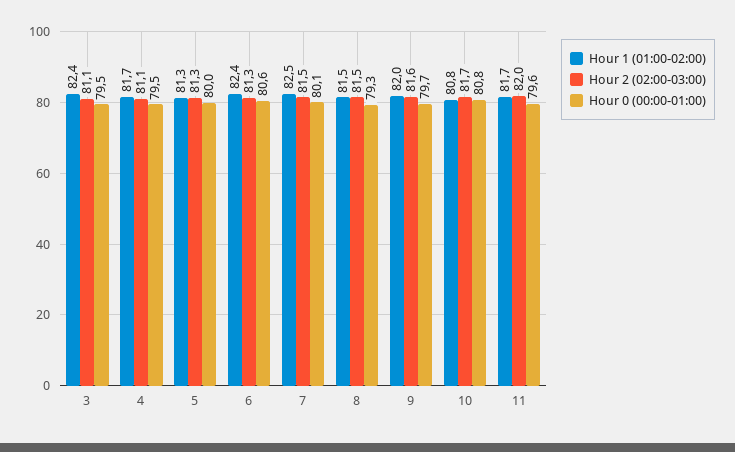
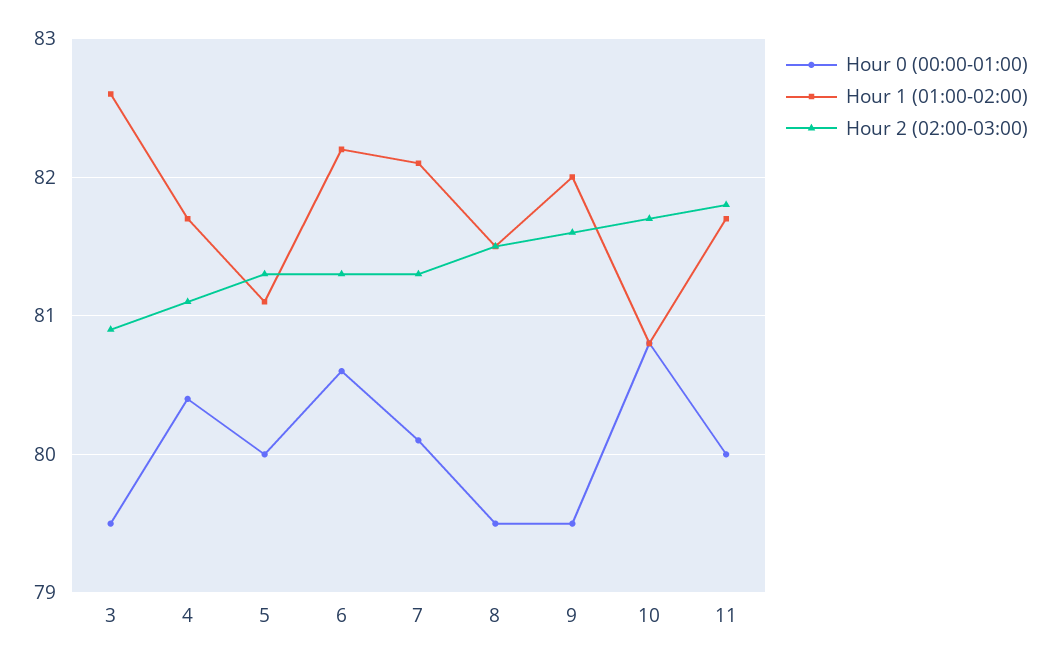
Hour 1 (01:00-02:00), 3: 82.4 -> 82.6
Hour 2 (02:00-03:00), 3: 81.1 -> 80.9
Hour 0 (00:00-01:00), 4: 79.5 -> 80.4
Hour 1 (01:00-02:00), 5: 81.3 -> 81.1
Hour 1 (01:00-02:00), 6: 82.4 -> 82.2
Hour 1 (01:00-02:00), 7: 82.5 -> 82.1
Hour 2 (02:00-03:00), 7: 81.5 -> 81.3
Hour 0 (00:00-01:00), 8: 79.3 -> 79.5
Hour 0 (00:00-01:00), 9: 79.7 -> 79.5
Hour 2 (02:00-03:00), 11: 82 -> 81.8
Hour 0 (00:00-01:00), 11: 79.6 -> 80

